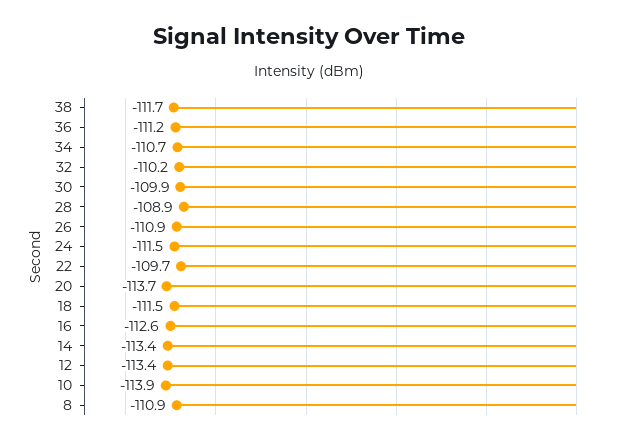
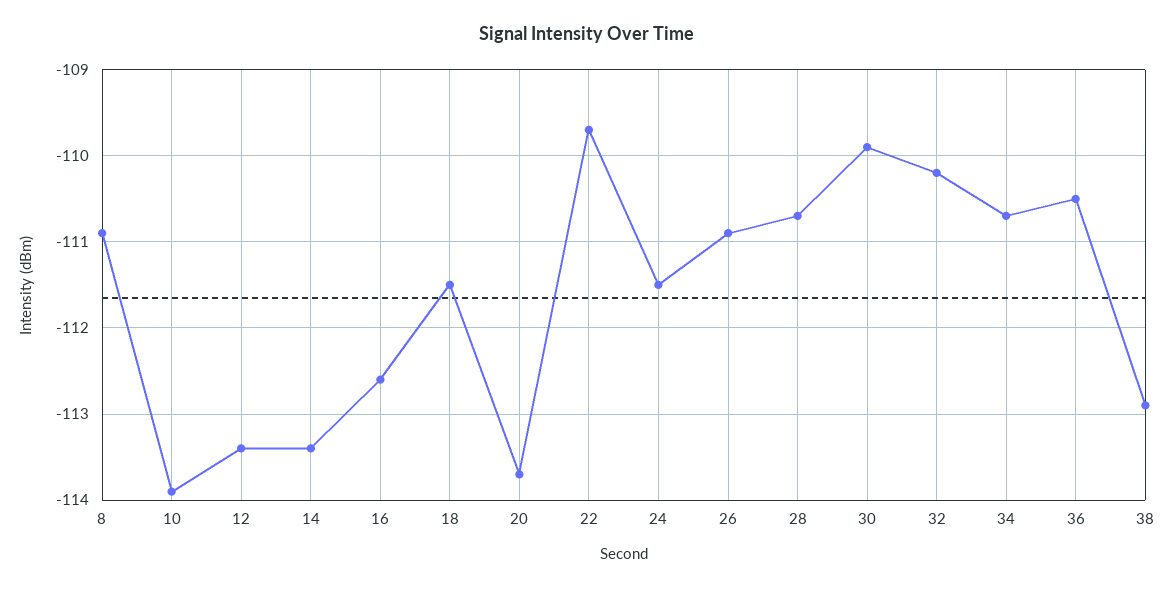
38: -111.7 -> -112.9
36: -111.2 -> -110.5
28: -108.9 -> -110.7

